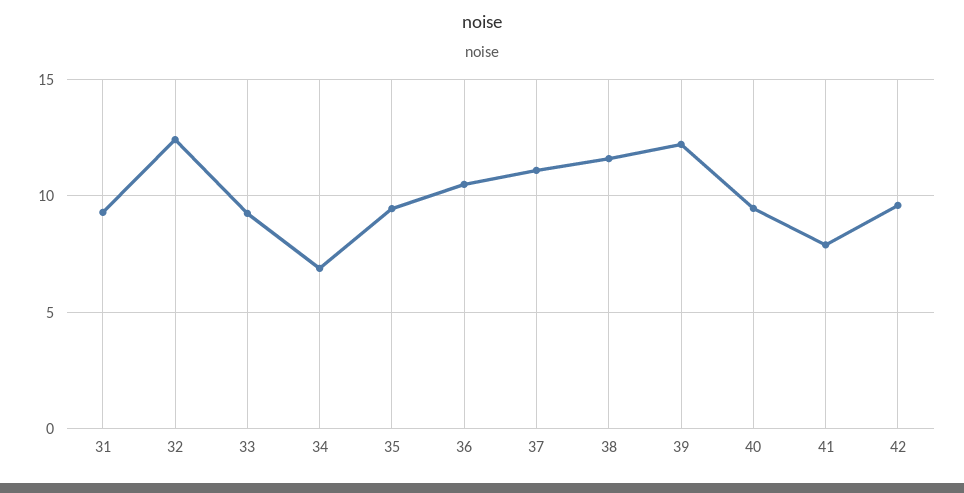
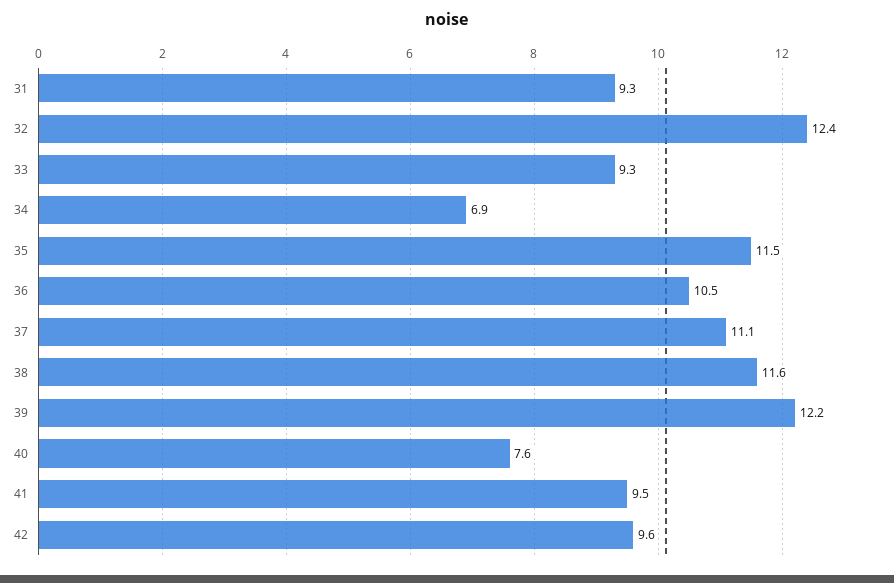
35: 9.5 -> 11.5
40: 9.5 -> 7.6
41: 8 -> 9.5

